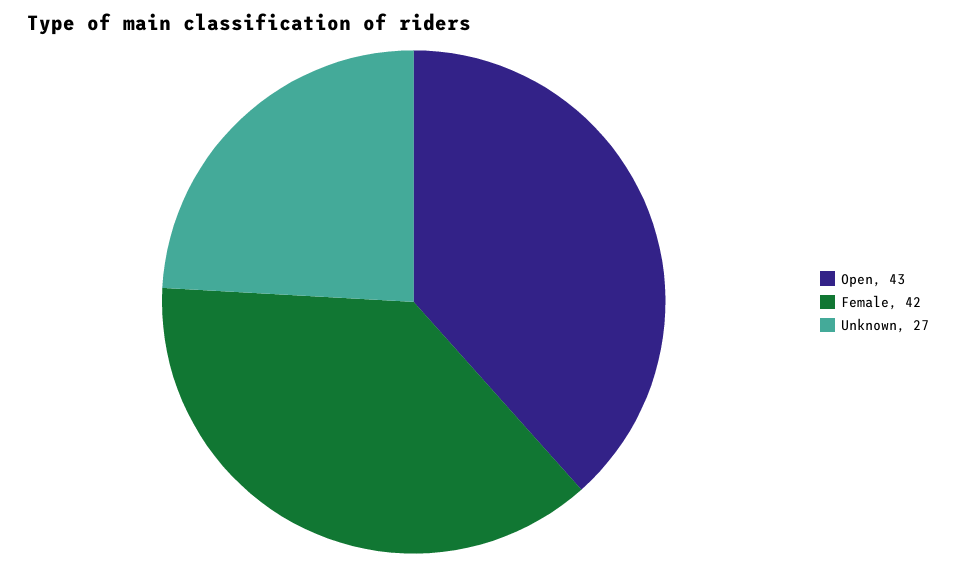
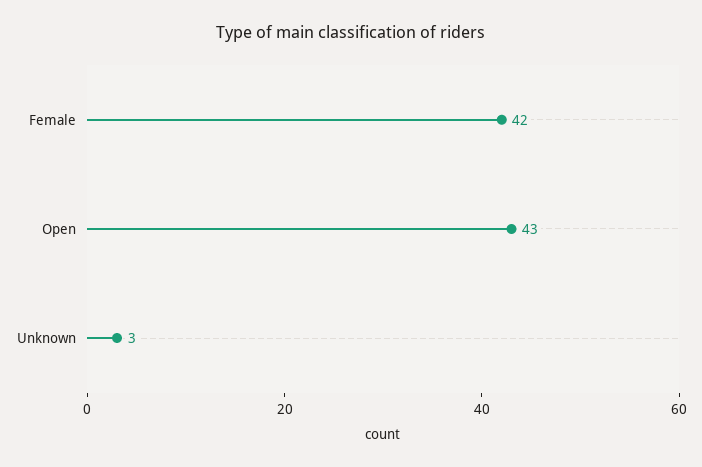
Unknown: 27 -> 3

